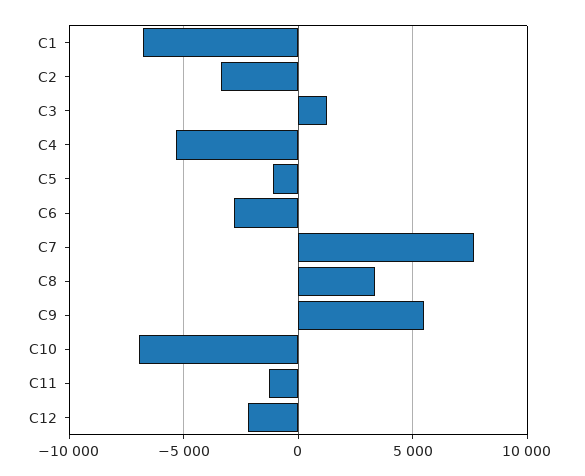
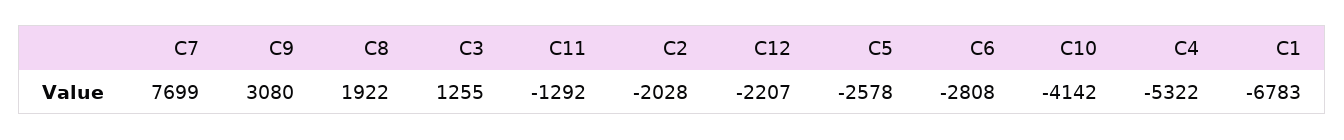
C2: -3500 -> -2028
C5: -1000 -> -2578
C8: 3500 -> 1922
C9: 5500 -> 3080
C10: -7000 -> -4142

